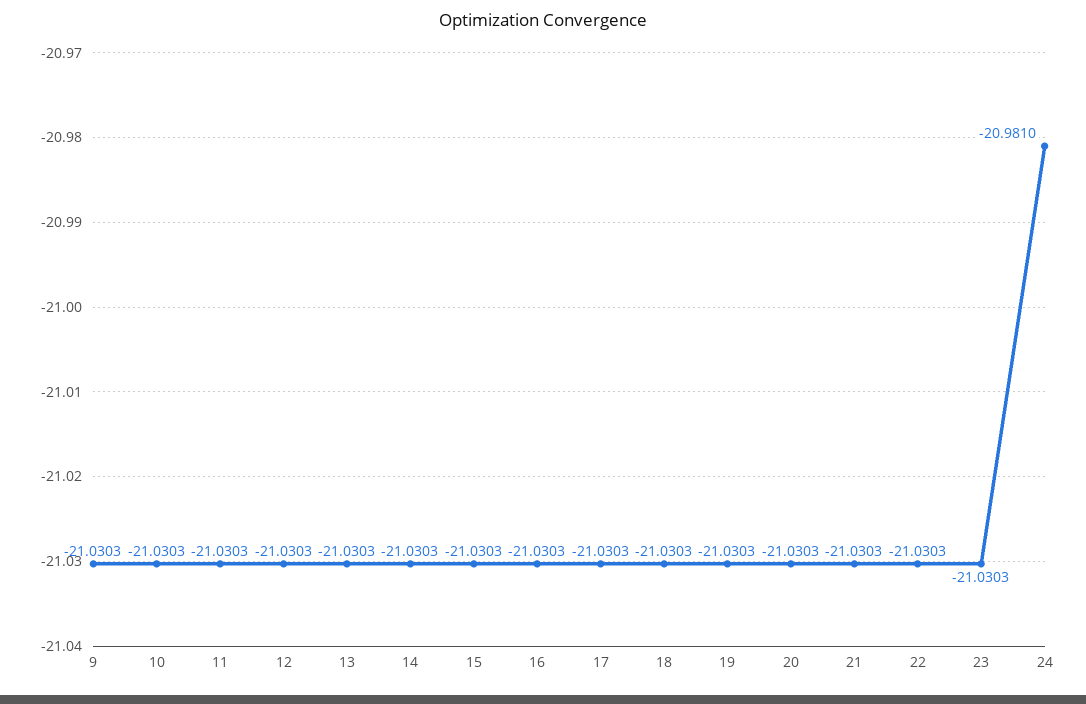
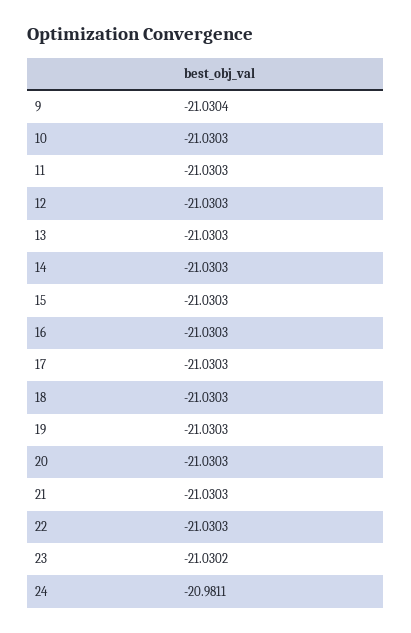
9: -21.0303 -> -21.0304
23: -21.0303 -> -21.0302
24: -20.981 -> -20.9811

